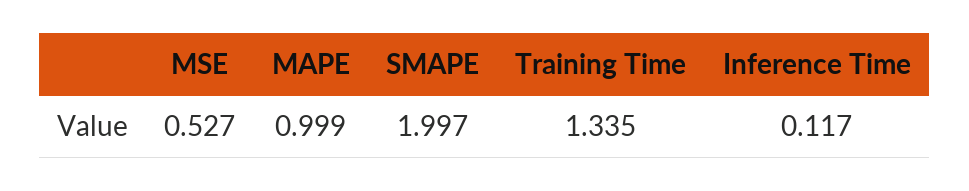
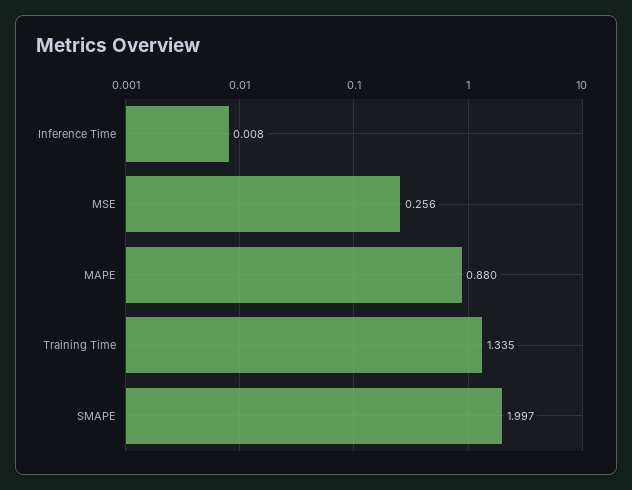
MSE: 0.527 -> 0.256
MAPE: 0.999 -> 0.88
Inference Time: 0.117 -> 0.008

